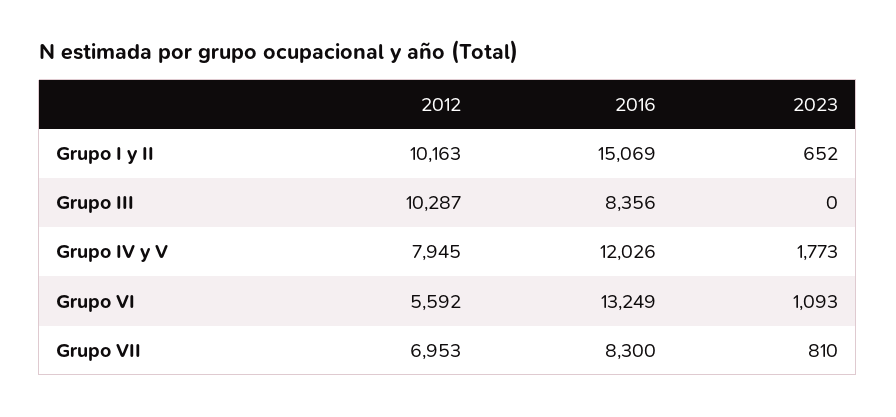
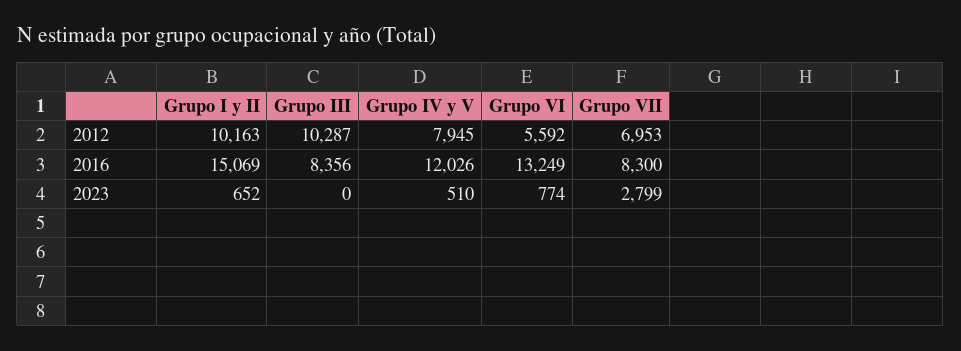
2023, Grupo IV y V: 1773 -> 510
2023, Grupo VI: 1093 -> 774
2023, Grupo VII: 810 -> 2799

